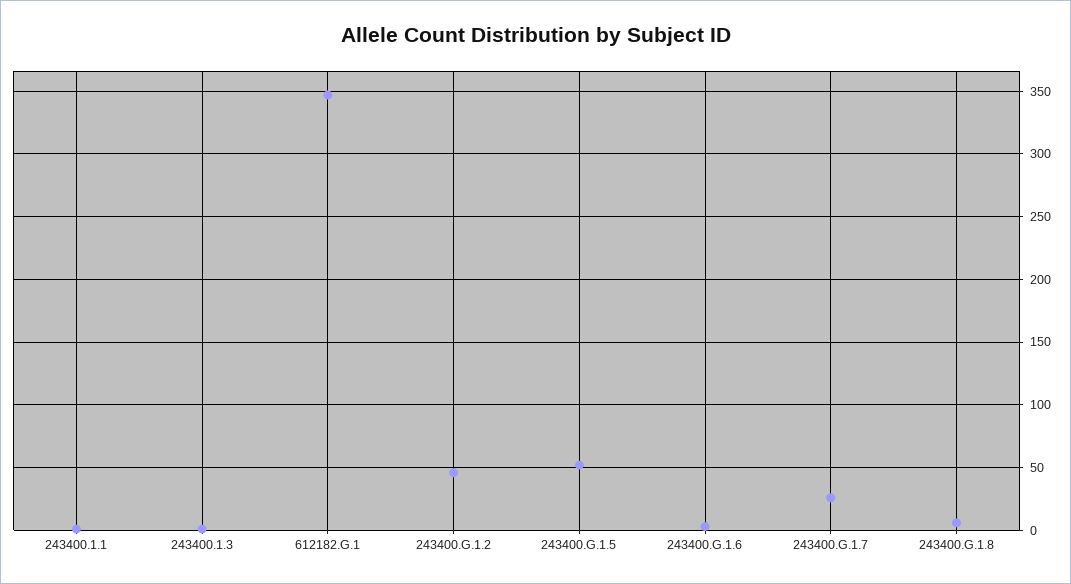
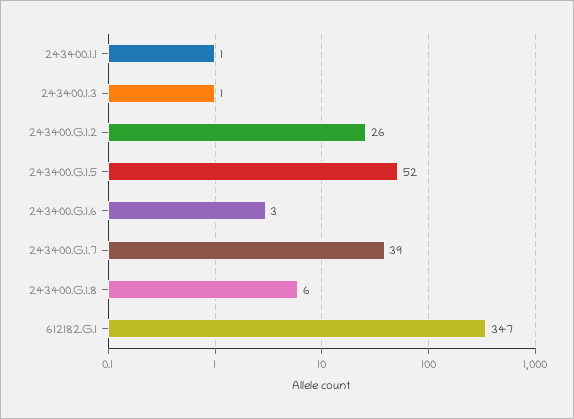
243400.G.1.2: 45 -> 26
243400.G.1.7: 25 -> 39

